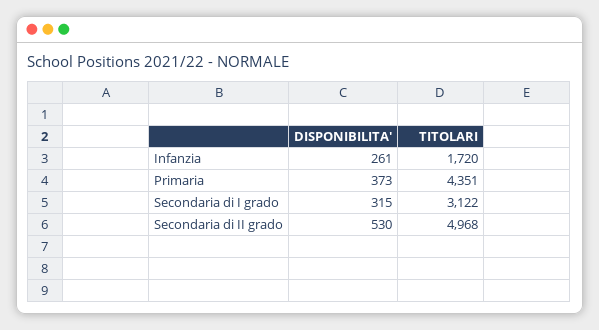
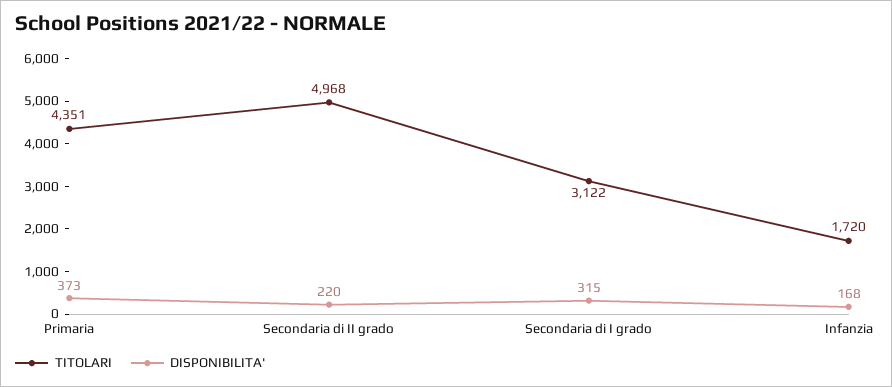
DISPONIBILITA', Infanzia: 261 -> 168
DISPONIBILITA', Secondaria di II grado: 530 -> 220

